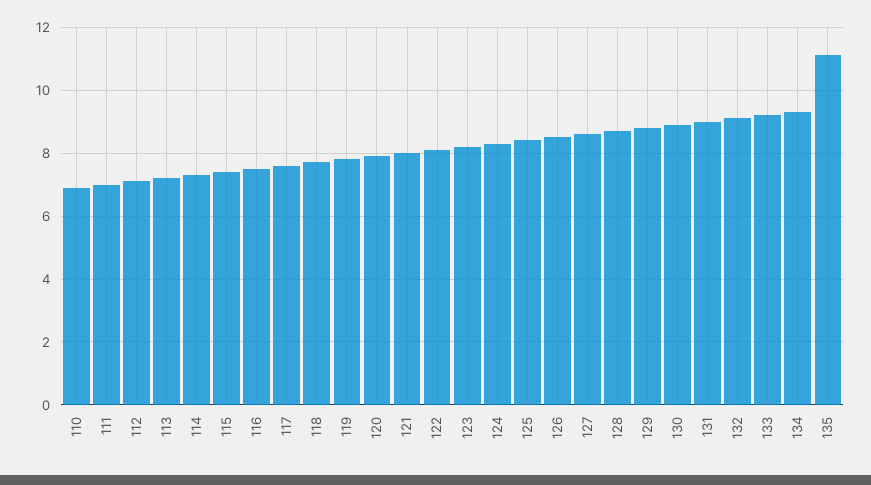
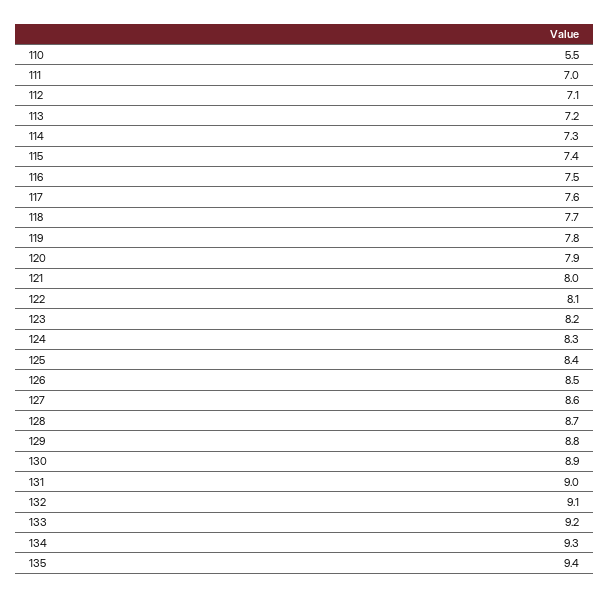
110: 7 -> 5.5
135: 11 -> 9.4

